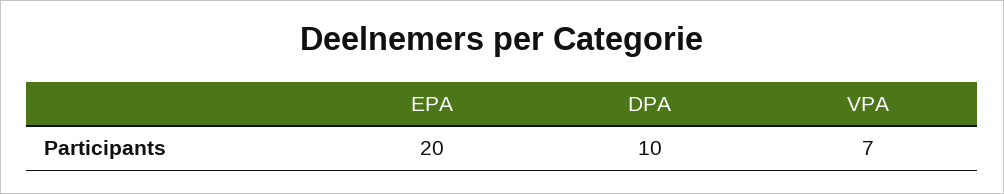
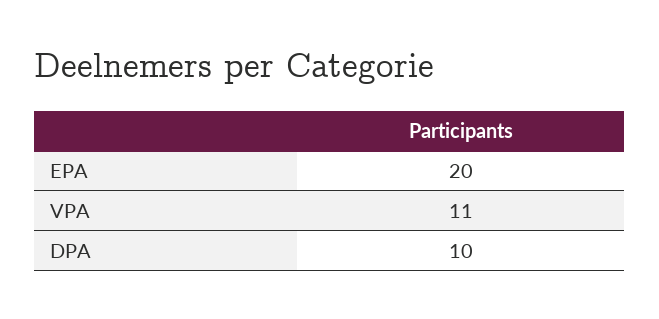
VPA: 7 -> 11

